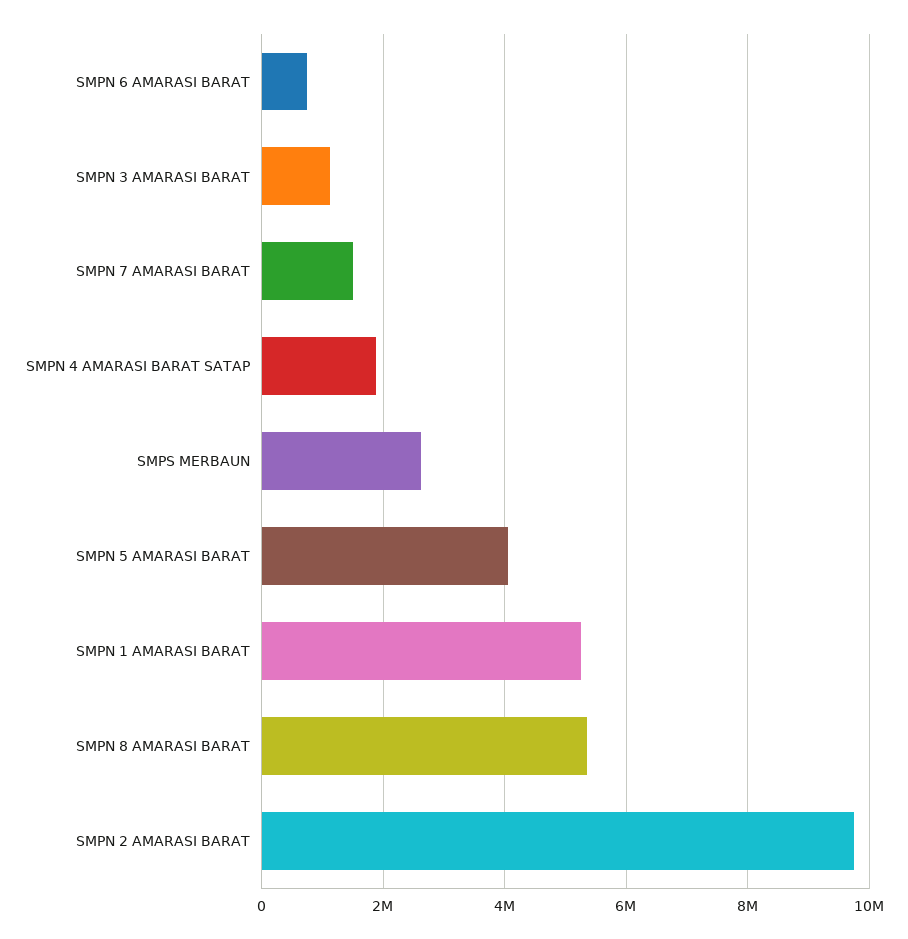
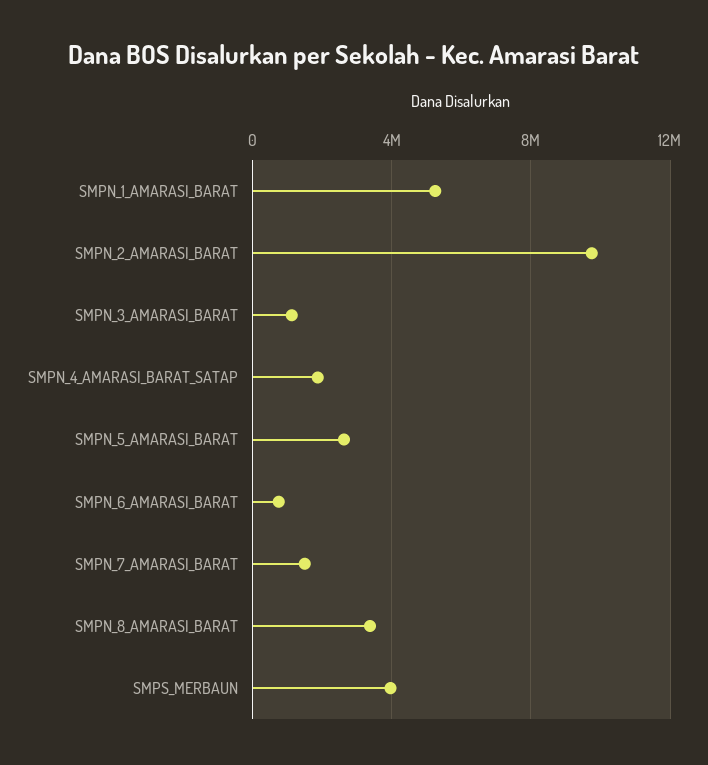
SMPS MERBAUN: 2600000 -> 4000000
SMPN 5 AMARASI BARAT: 4000000 -> 2500000
SMPN 8 AMARASI BARAT: 5400000 -> 3500000

